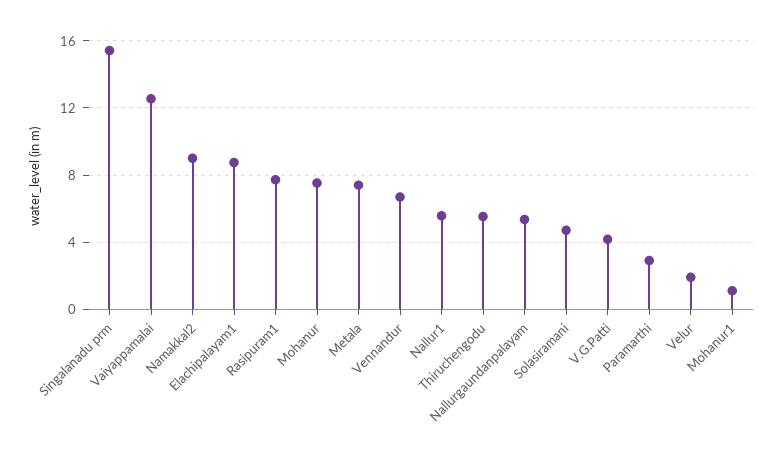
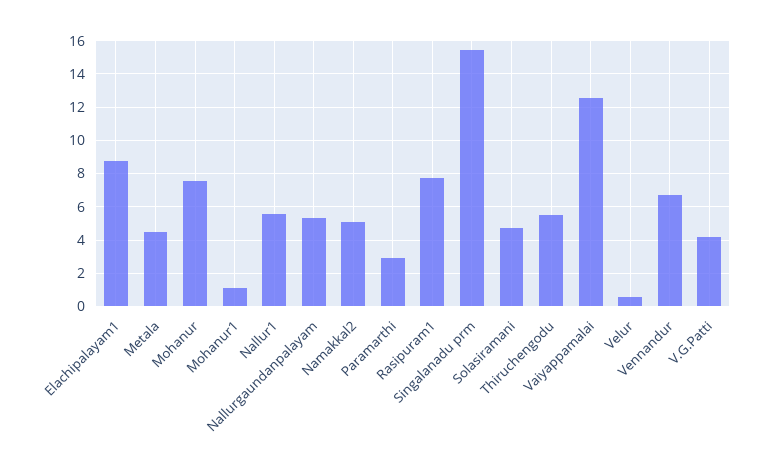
Namakkal2: 9 -> 5
Metala: 7.5 -> 4.5
Velur: 2 -> 0.5

